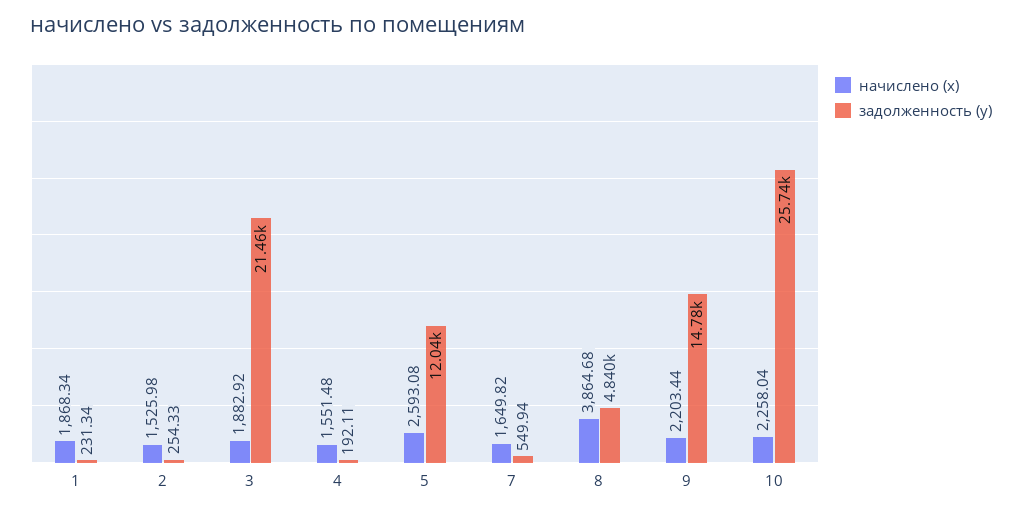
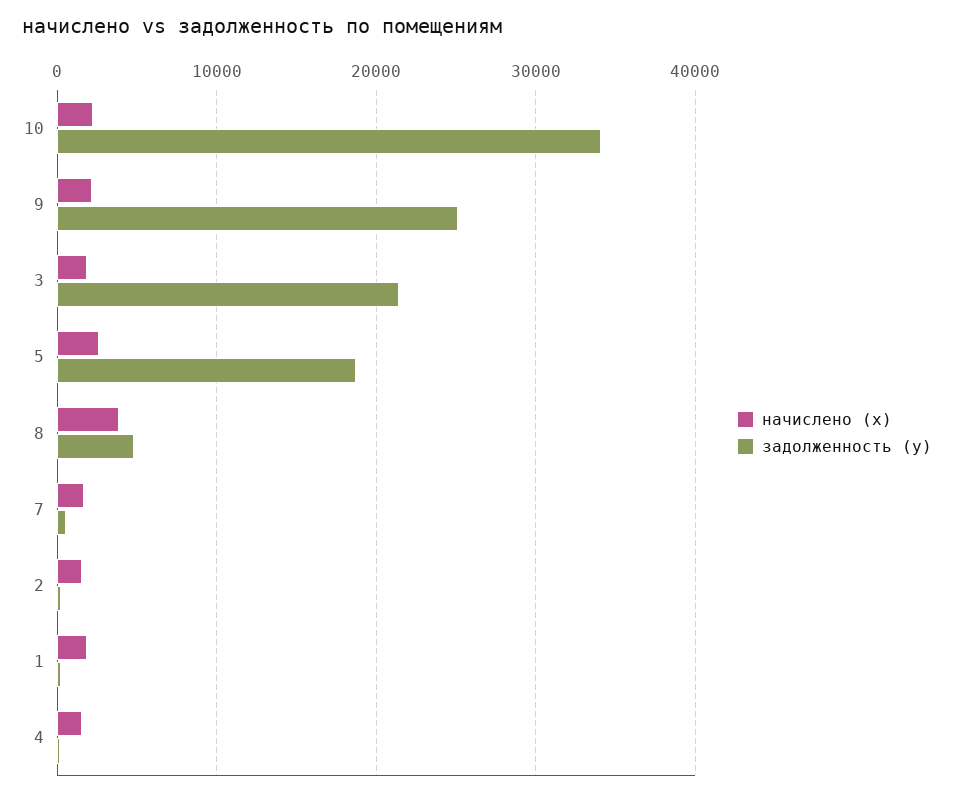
задолженность (y), 5: 12040 -> 19000
задолженность (y), 9: 14780 -> 25000
задолженность (y), 10: 25740 -> 34000

